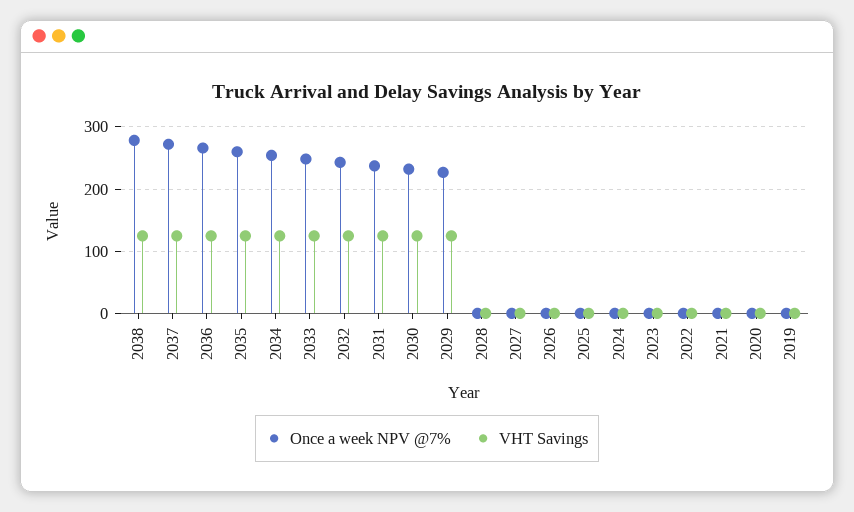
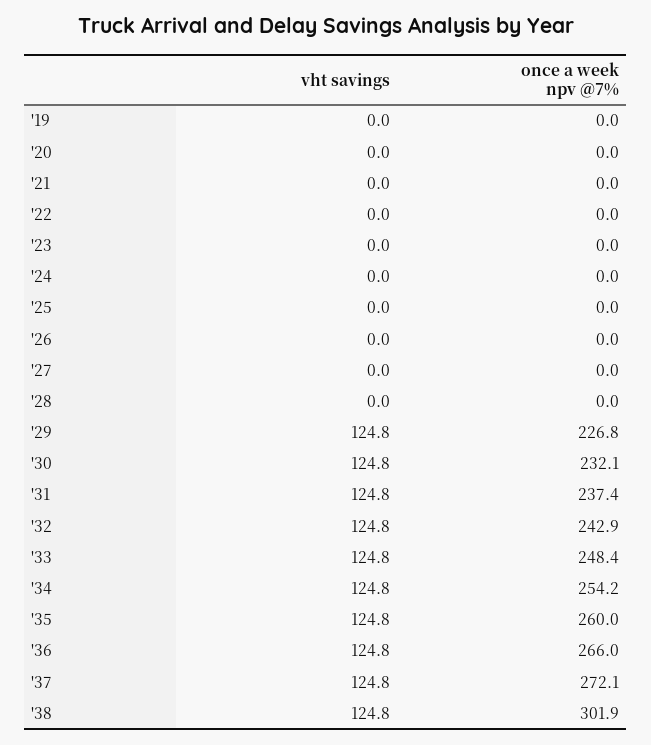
Once a week NPV @7%, 2038: 280 -> 301.9

